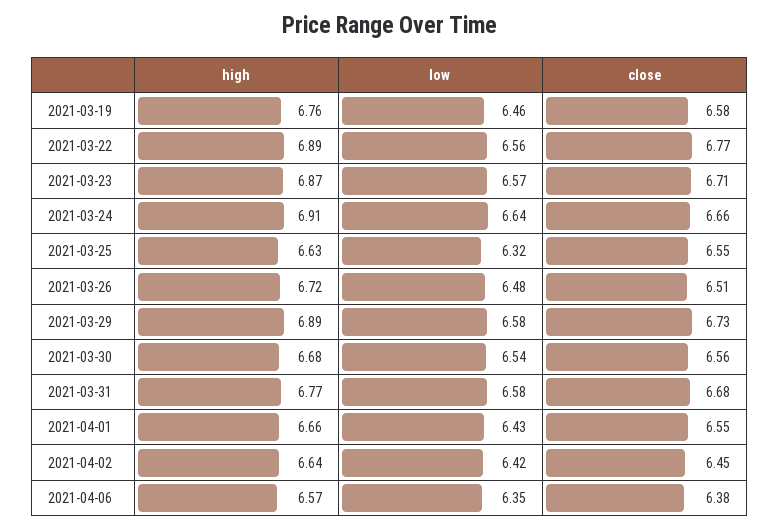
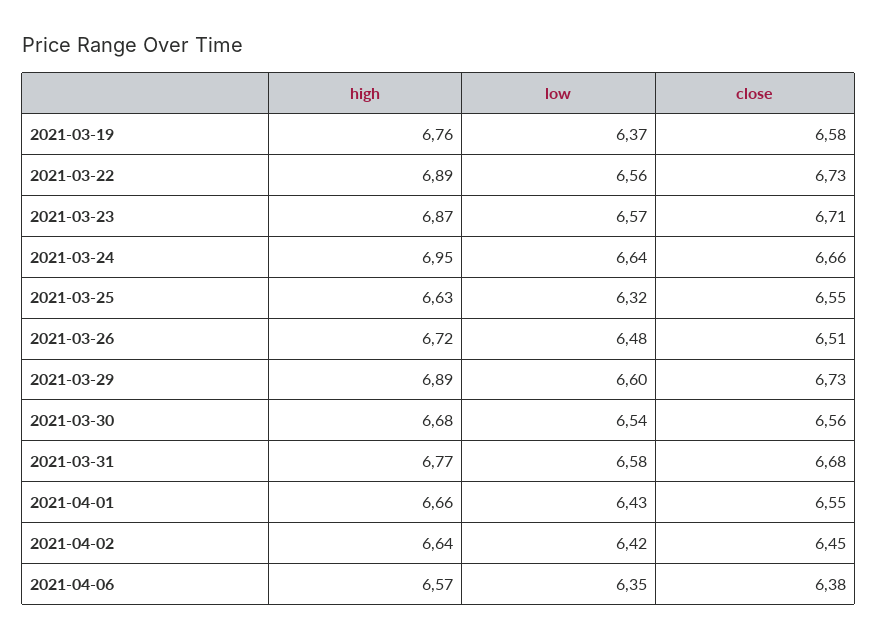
low, 2021-03-19: 6.46 -> 6.37
close, 2021-03-22: 6.77 -> 6.73
high, 2021-03-24: 6.91 -> 6.95
low, 2021-03-29: 6.58 -> 6.6

